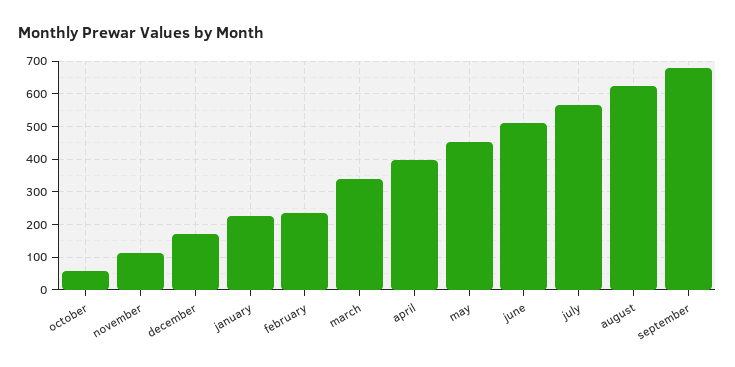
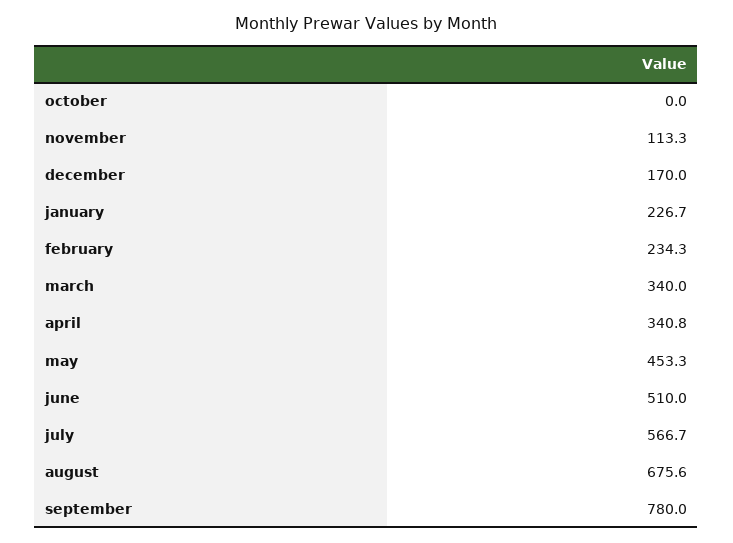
october: 60 -> 0
april: 400 -> 340.8
august: 620 -> 675.6
september: 680 -> 780

